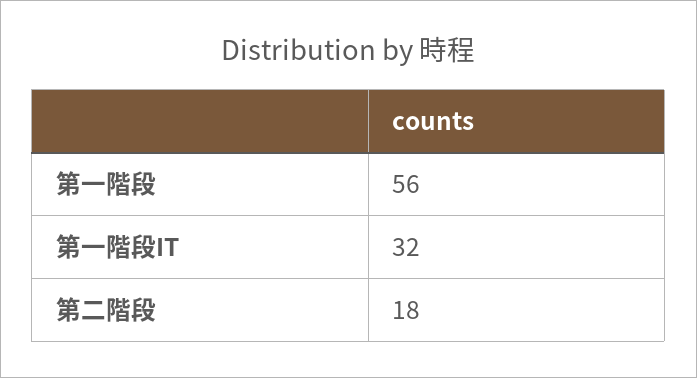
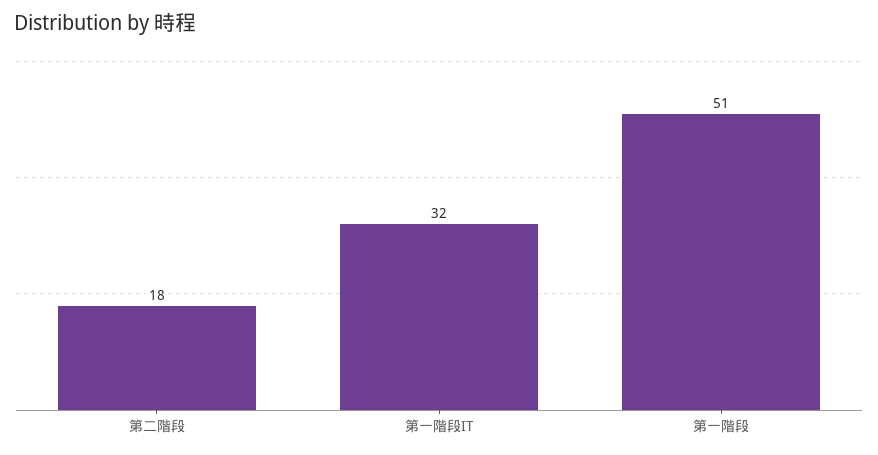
第一階段: 56 -> 51

